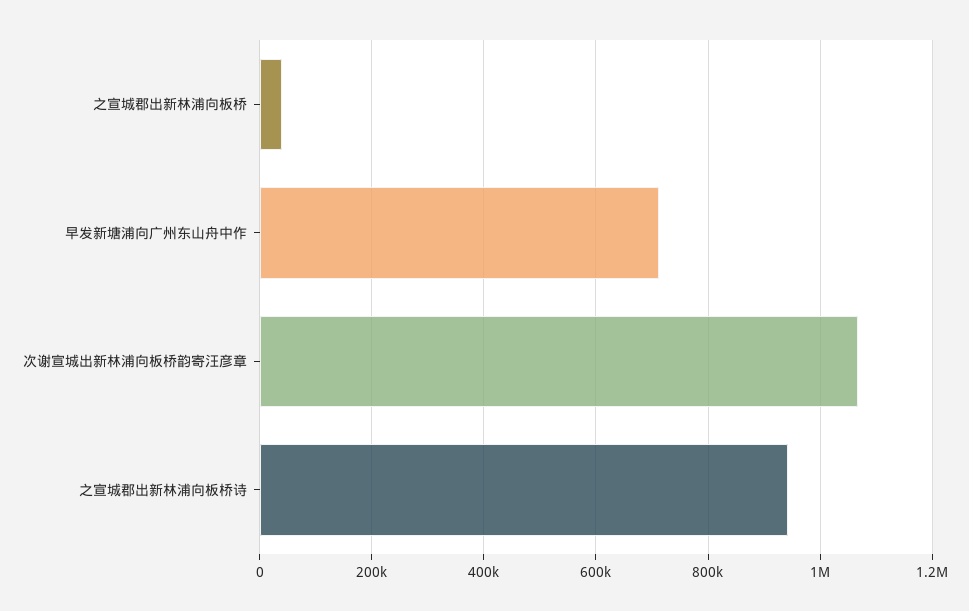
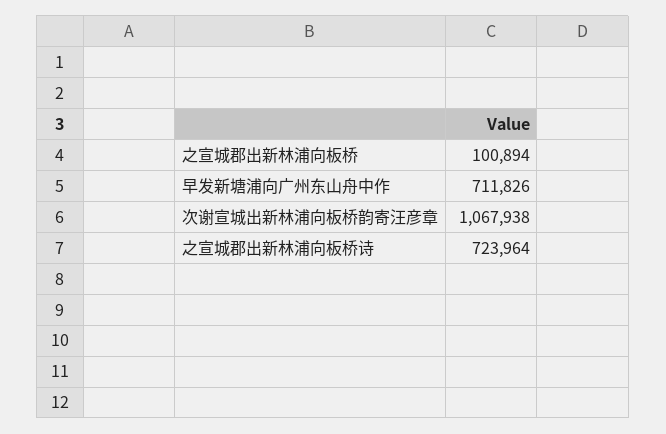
之宣城郡出新林浦向板桥: 40000 -> 100894
之宣城郡出新林浦向板桥诗: 940000 -> 723964

